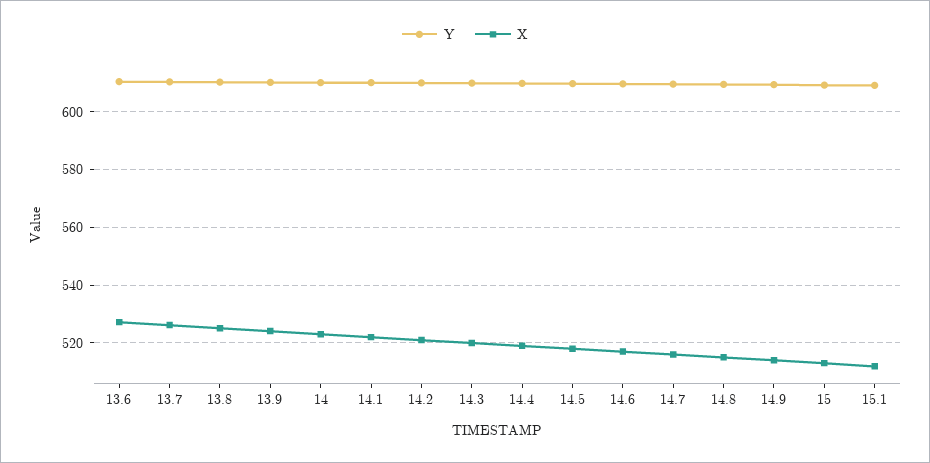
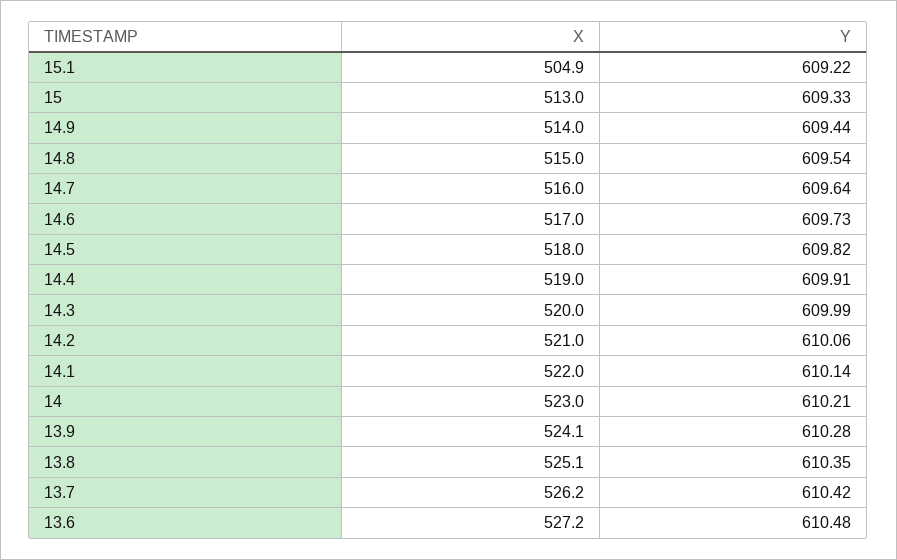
X, 15.1: 512.5 -> 504.9

